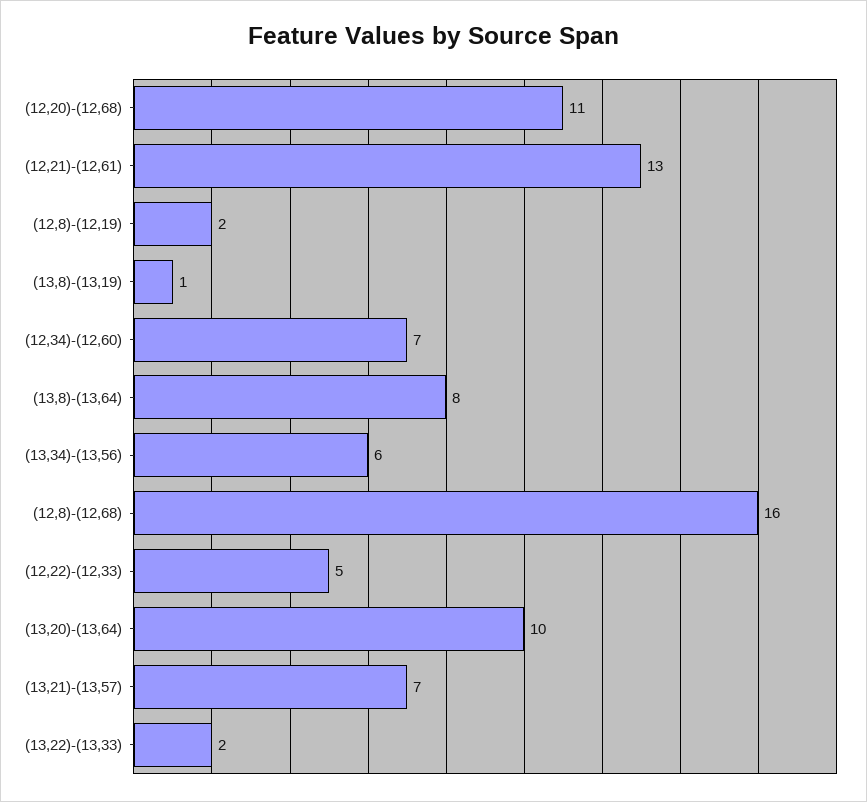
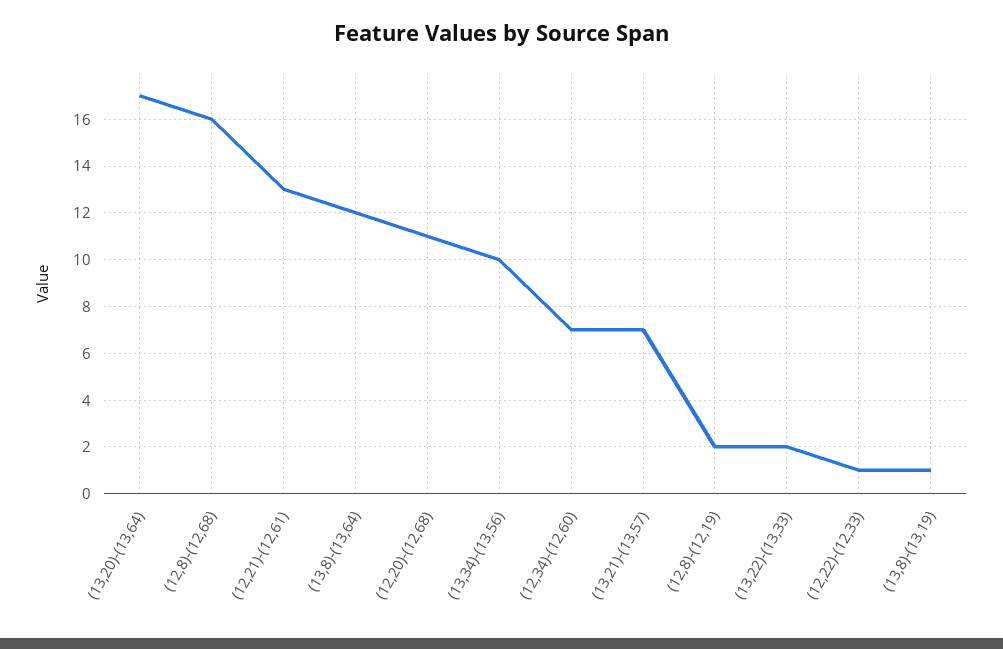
(13,8)-(13,64): 8 -> 12
(13,34)-(13,56): 6 -> 10
(12,22)-(12,33): 5 -> 1
(13,20)-(13,64): 10 -> 17

